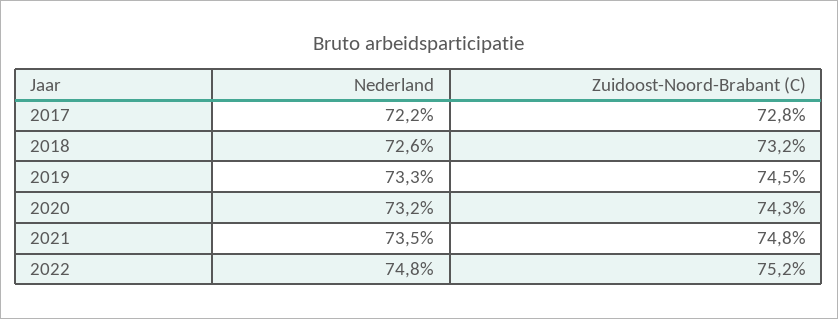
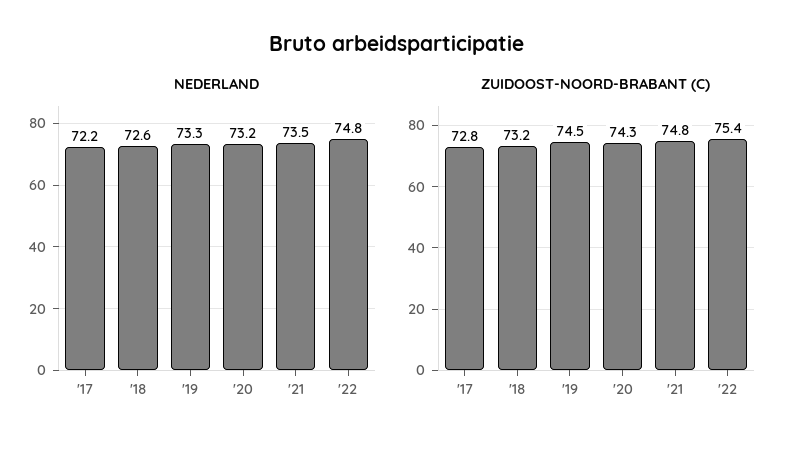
Zuidoost-Noord-Brabant (C), 2022: 75.2 -> 75.4

